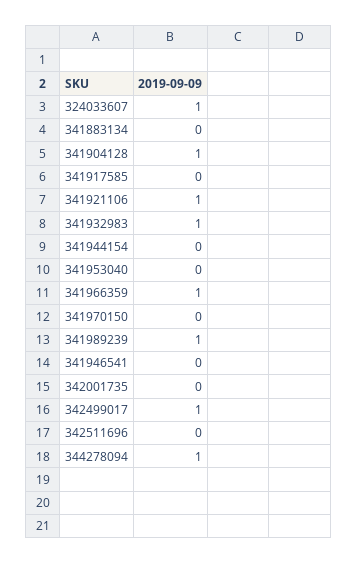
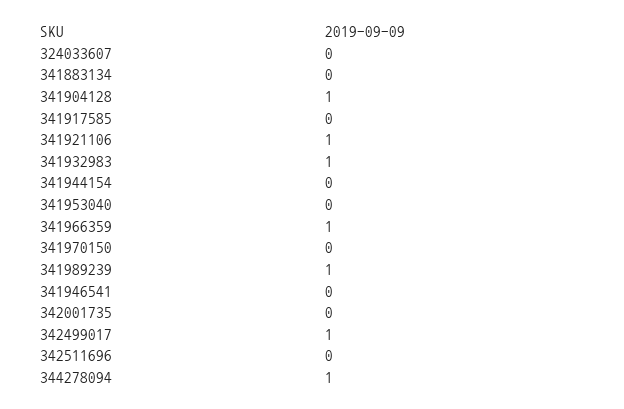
324033607: 1 -> 0

